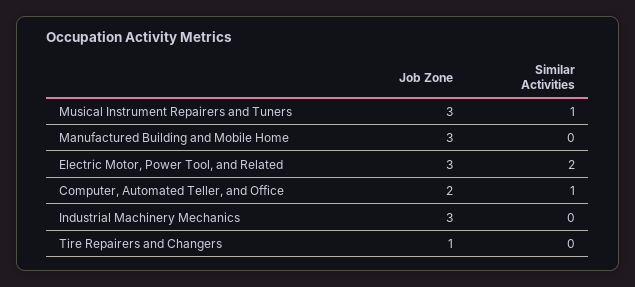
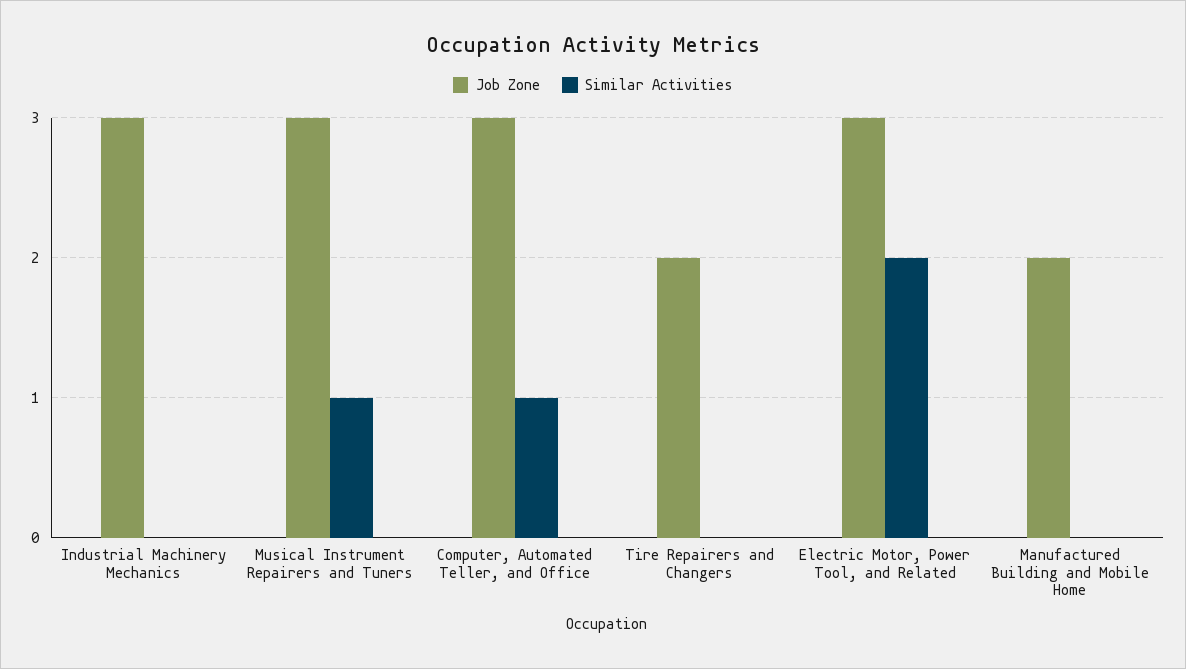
Job Zone, Manufactured Building and Mobile Home: 3 -> 2
Job Zone, Computer, Automated Teller, and Office: 2 -> 3
Job Zone, Tire Repairers and Changers: 1 -> 2

